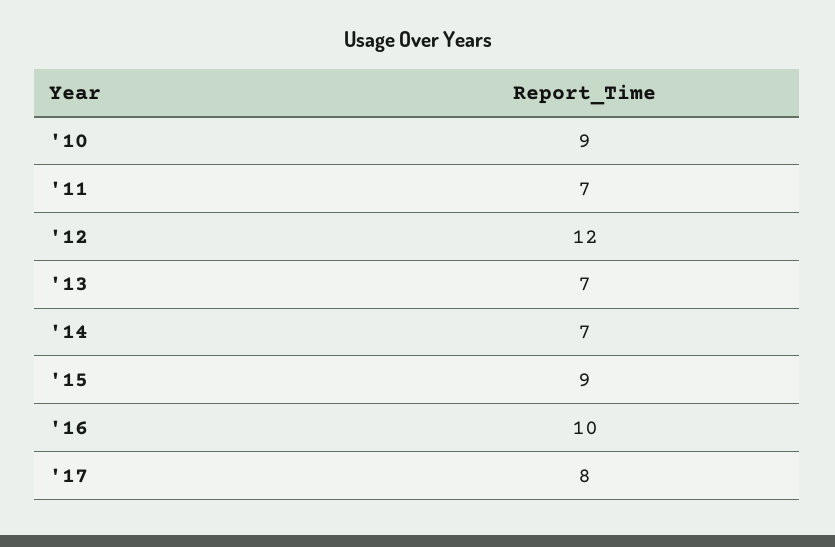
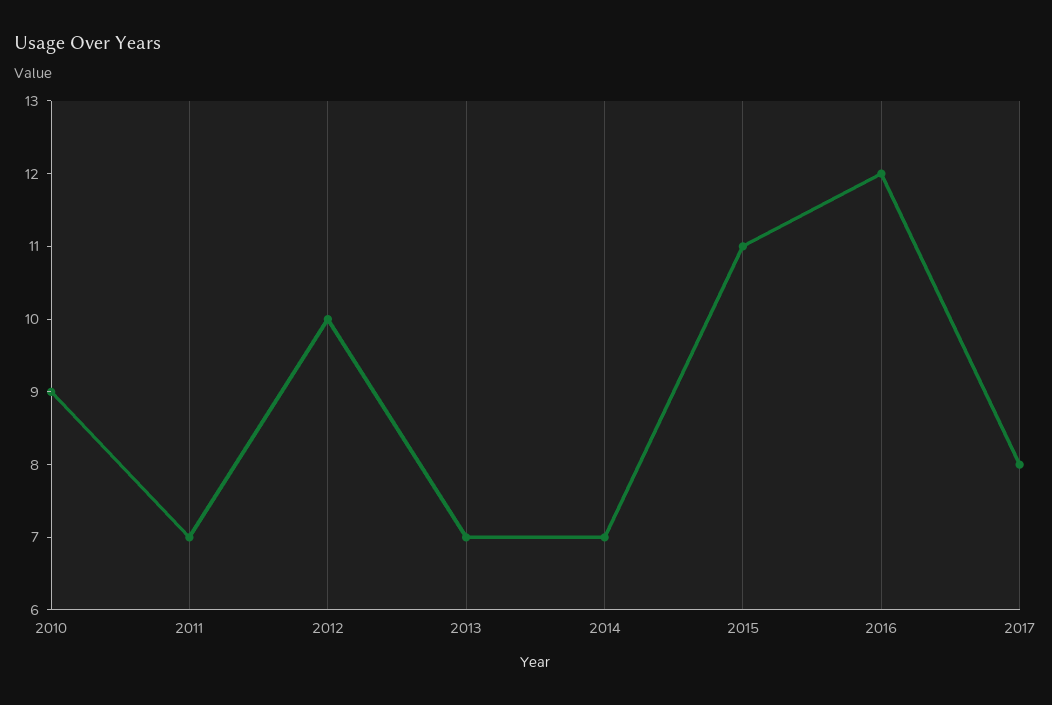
'12: 12 -> 10
'15: 9 -> 11
'16: 10 -> 12

